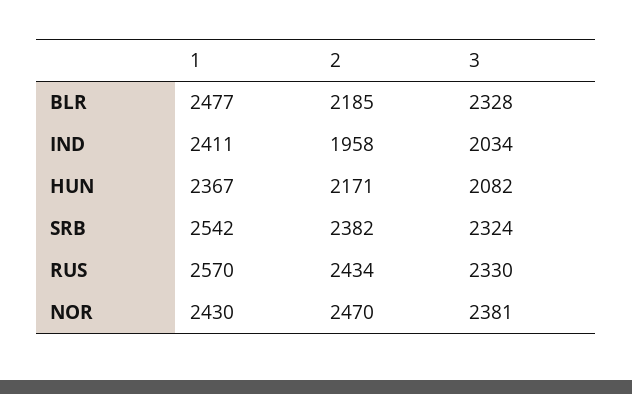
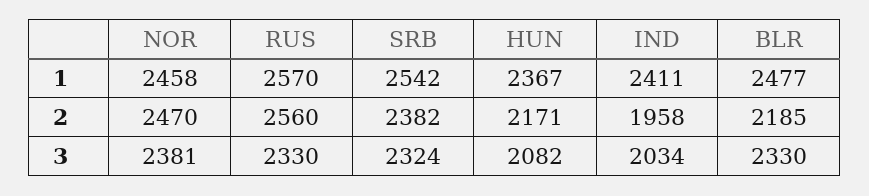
3, BLR: 2328 -> 2330
2, RUS: 2434 -> 2560
1, NOR: 2430 -> 2458

